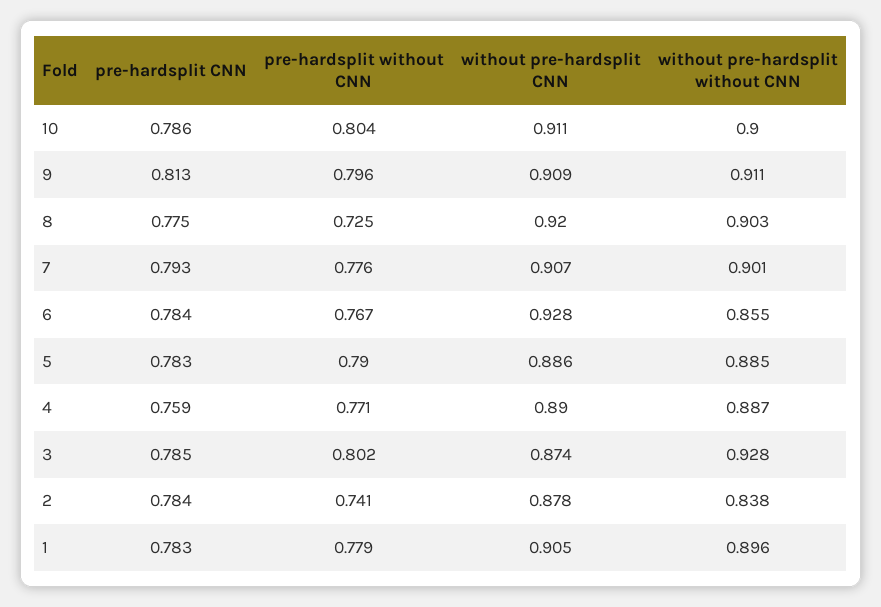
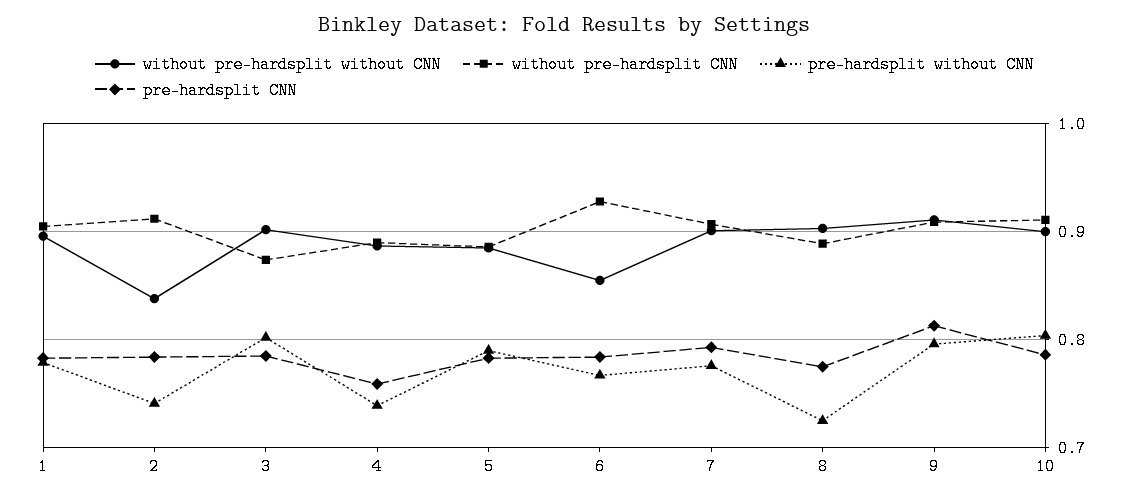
without pre-hardsplit CNN, 8: 0.92 -> 0.89
pre-hardsplit without CNN, 4: 0.771 -> 0.74
without pre-hardsplit without CNN, 3: 0.928 -> 0.9
without pre-hardsplit CNN, 2: 0.878 -> 0.91

